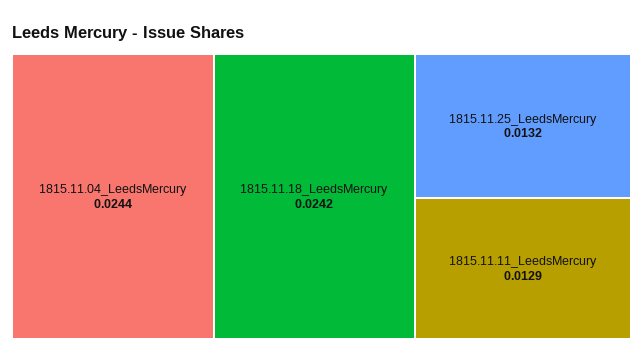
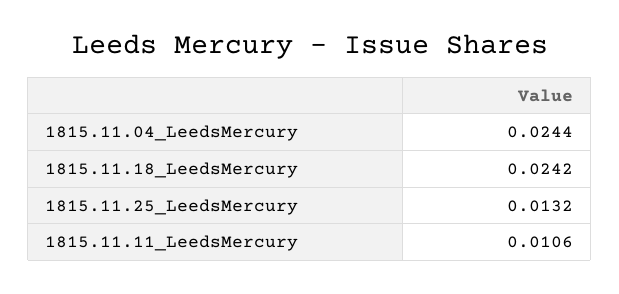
1815.11.11_LeedsMercury: 0.0129 -> 0.0106

